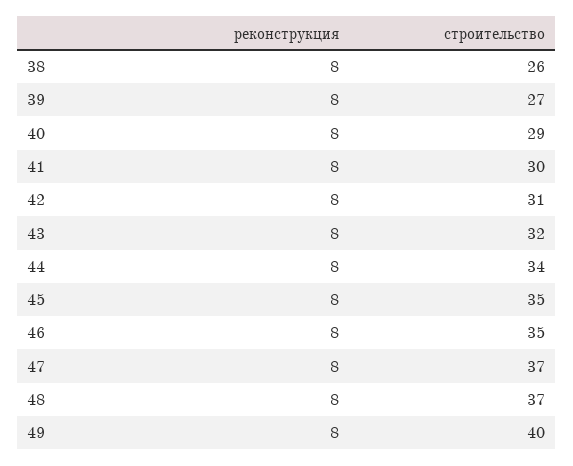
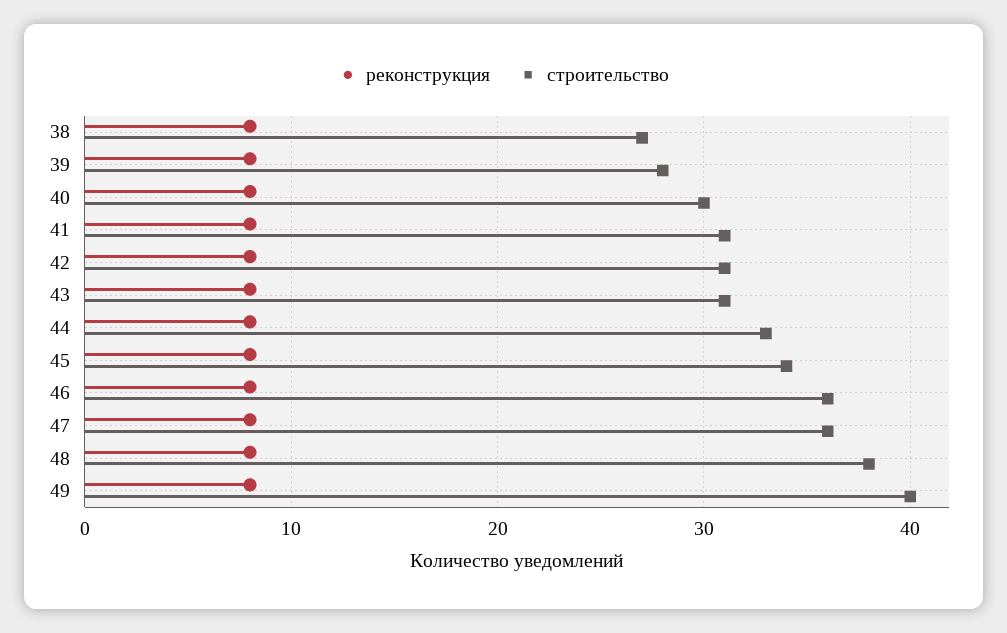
строительство, 38: 26 -> 27
строительство, 39: 27 -> 28
строительство, 40: 29 -> 30
строительство, 41: 30 -> 31
строительство, 43: 32 -> 31
строительство, 44: 34 -> 33
строительство, 45: 35 -> 34
строительство, 46: 35 -> 36
строительство, 47: 37 -> 36
строительство, 48: 37 -> 38

